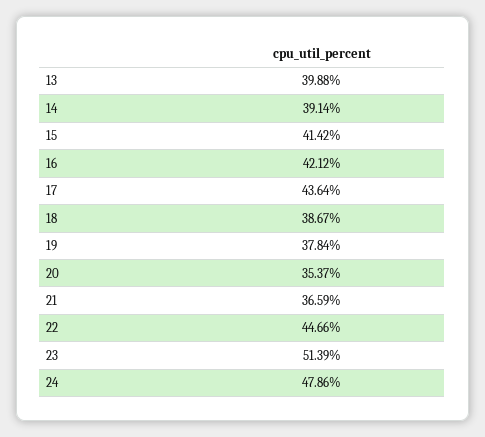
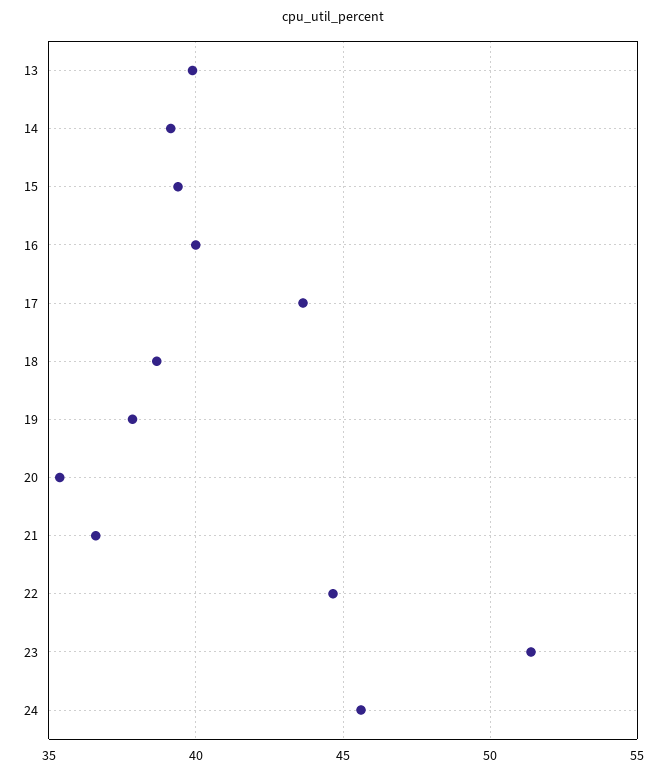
15: 41.42 -> 39.5
16: 42.12 -> 40
24: 47.86 -> 45.5

